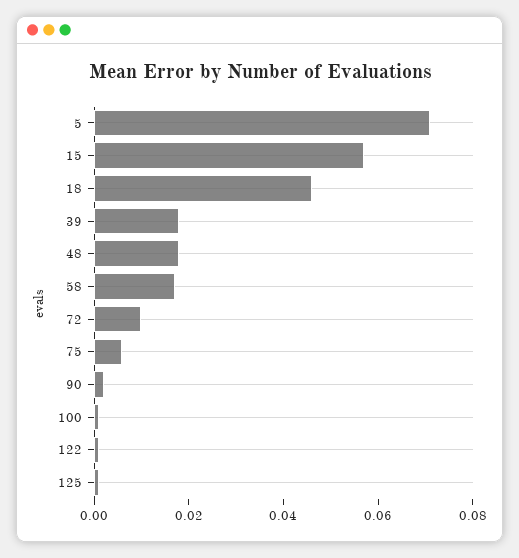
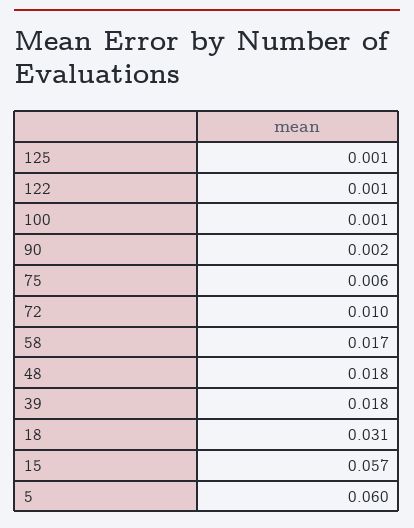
5: 0.07 -> 0.06
18: 0.045 -> 0.031

